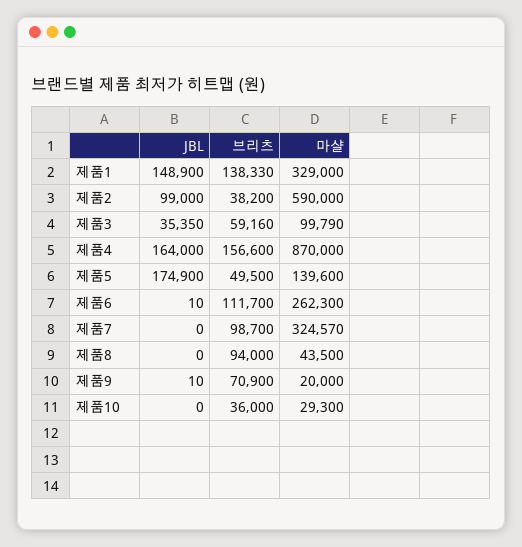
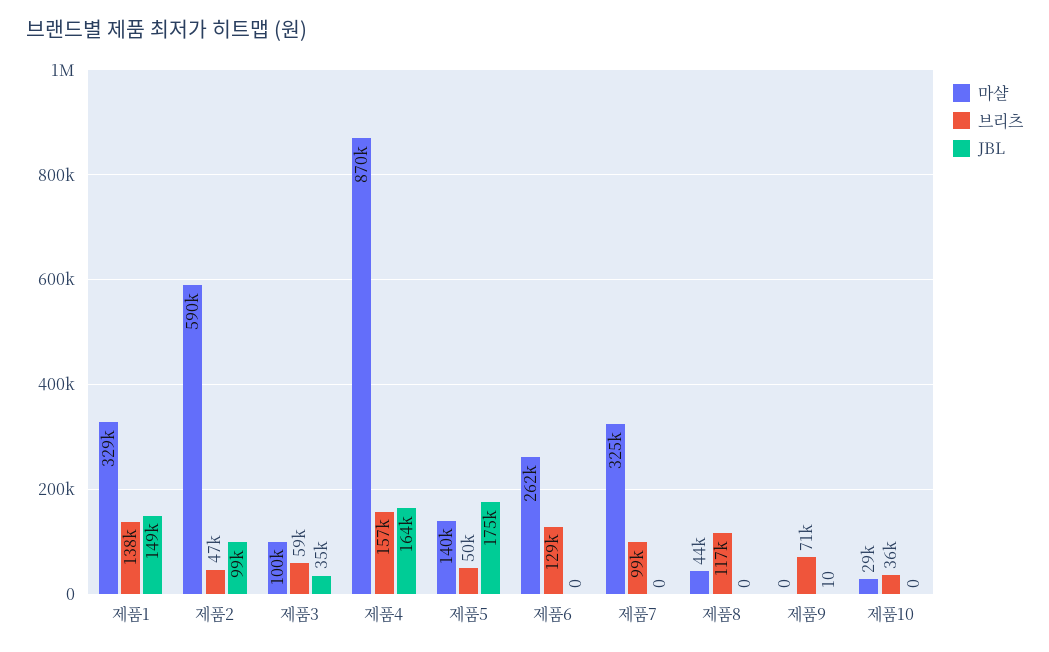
브리츠, 제품2: 38200 -> 47000
JBL, 제품6: 10 -> 0
브리츠, 제품6: 111700 -> 129000
브리츠, 제품8: 94000 -> 117000
마샬, 제품9: 20000 -> 0

